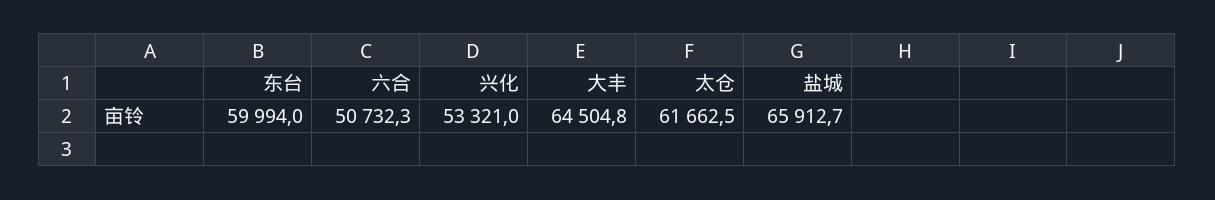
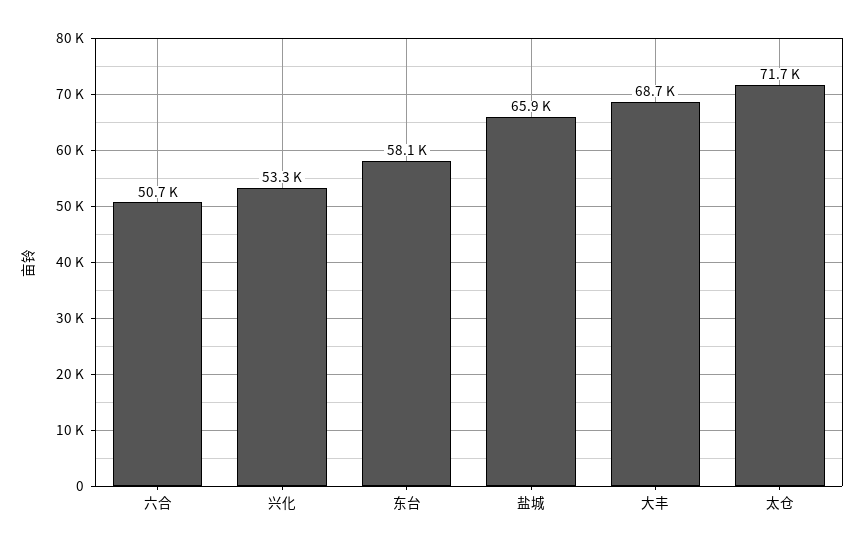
东台: 59994 -> 58100
大丰: 64504.8 -> 68700
太仓: 61662.5 -> 71700

